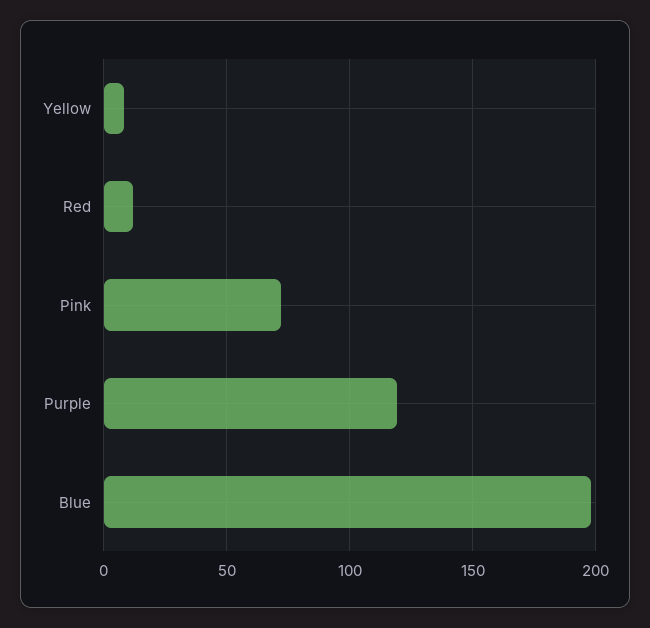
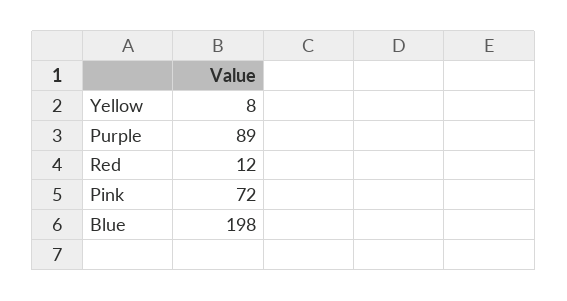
Purple: 120 -> 89

